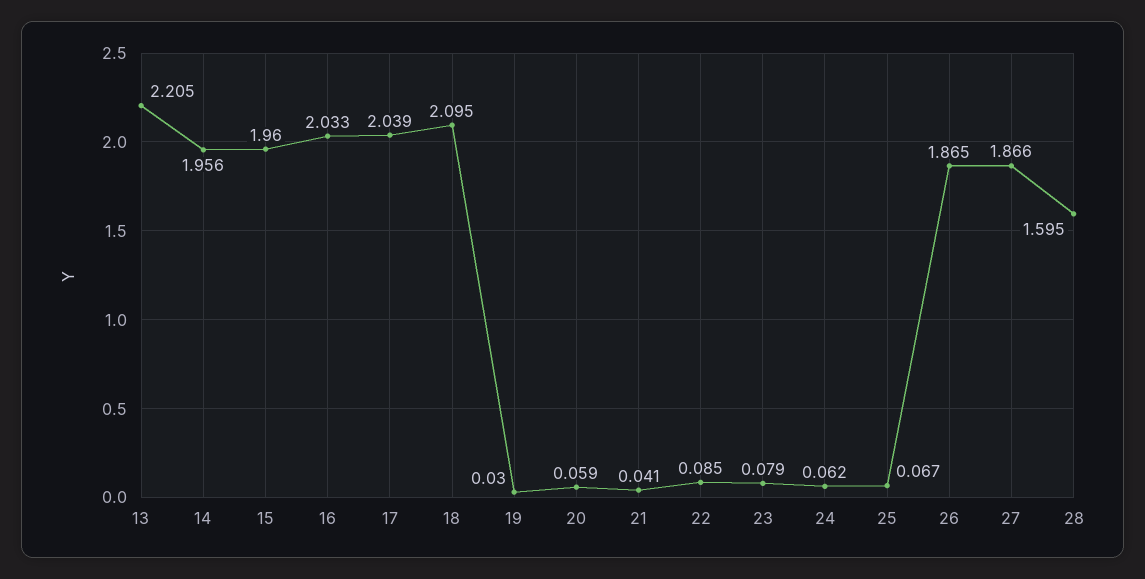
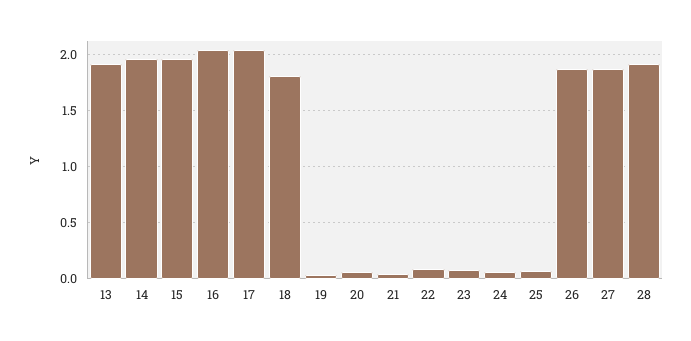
13: 2.205 -> 1.9
18: 2.095 -> 1.8
28: 1.595 -> 1.9

